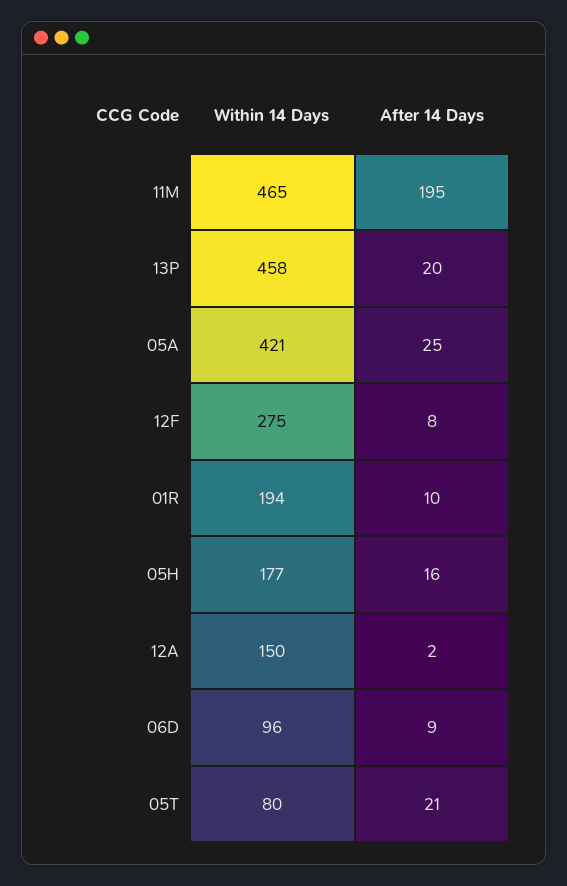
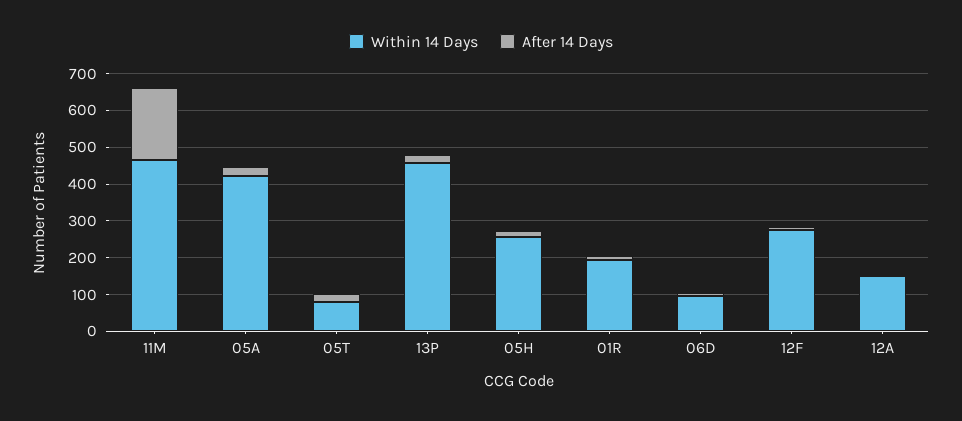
Within 14 Days, 05H: 177 -> 250

